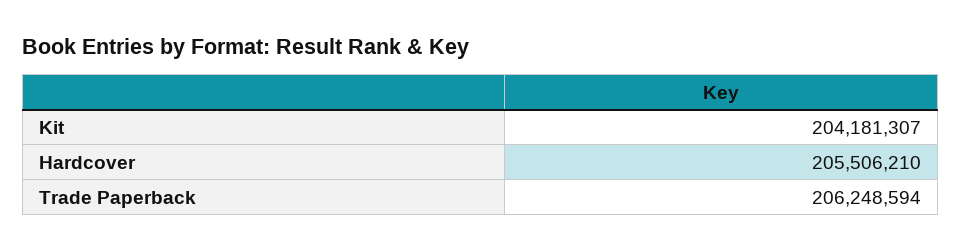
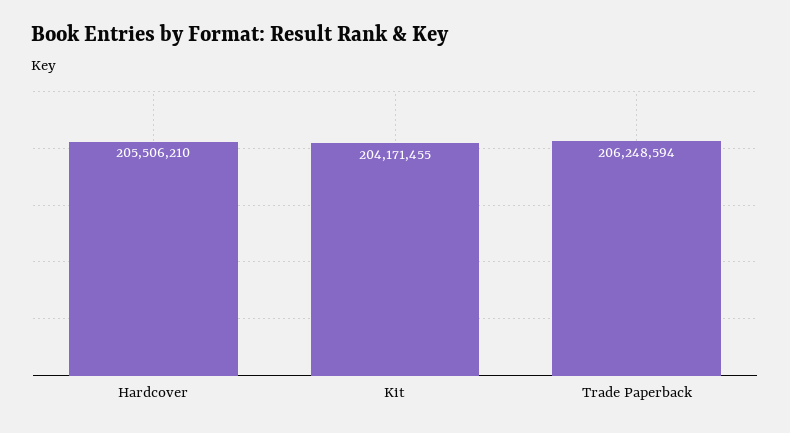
Kit: 204181307 -> 204171455

